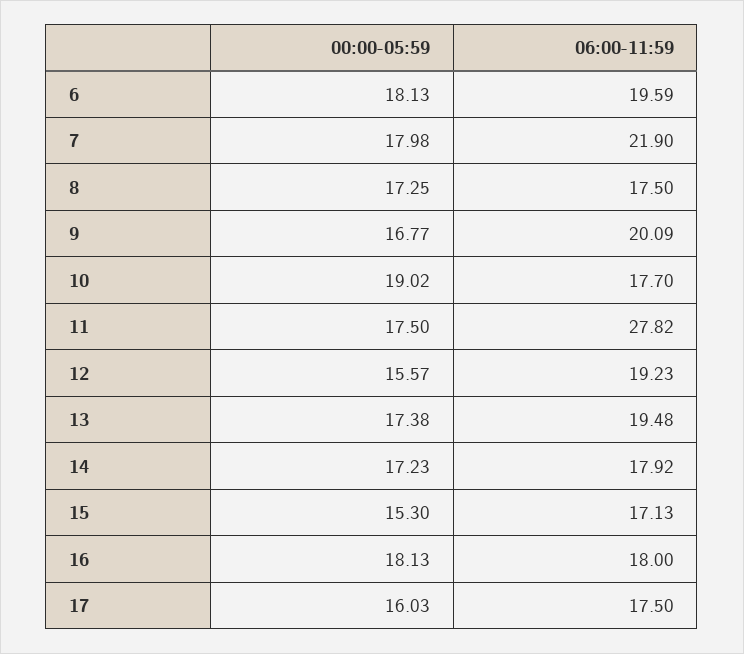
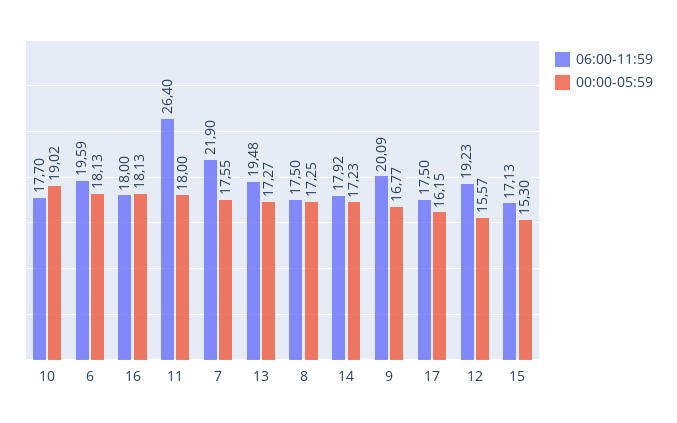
00:00-05:59, 7: 17.98 -> 17.55
00:00-05:59, 11: 17.5 -> 18
06:00-11:59, 11: 27.82 -> 26.4
00:00-05:59, 13: 17.38 -> 17.27
00:00-05:59, 17: 16.03 -> 16.15

